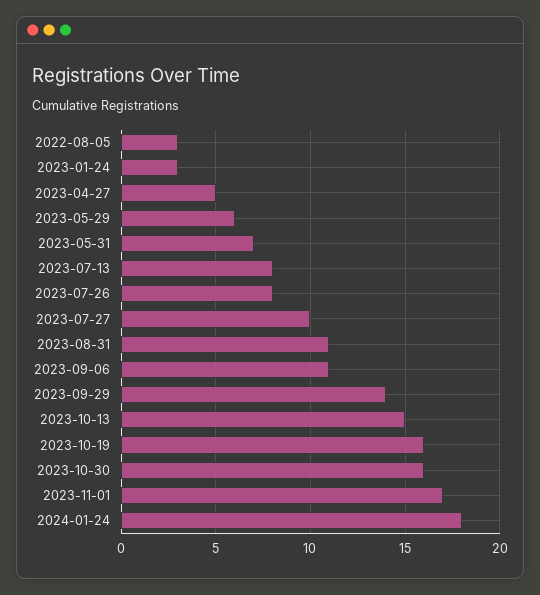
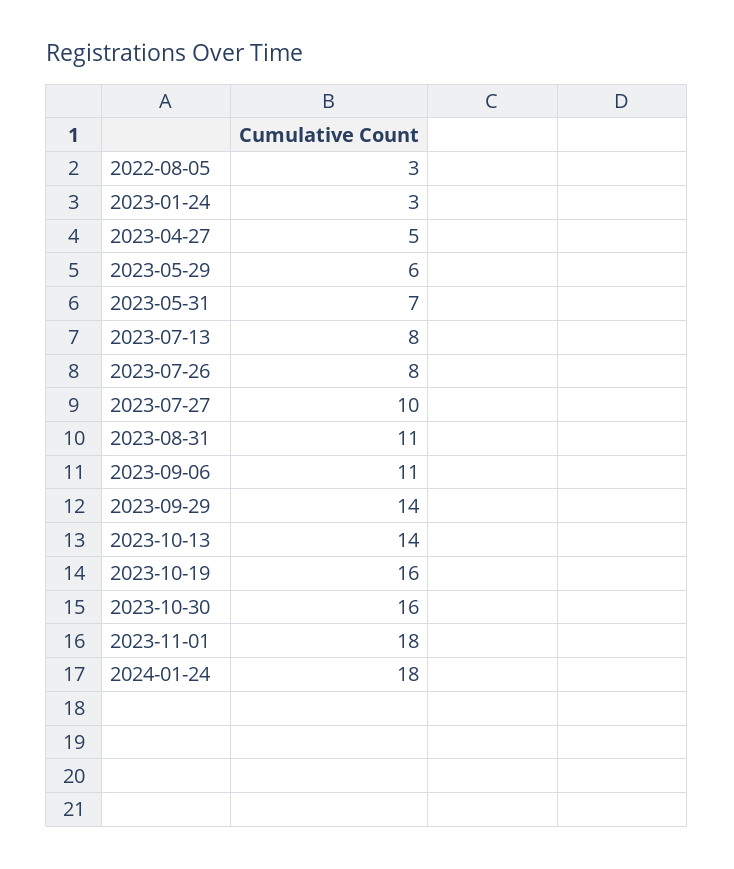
2023-10-13: 15 -> 14
2023-11-01: 17 -> 18

